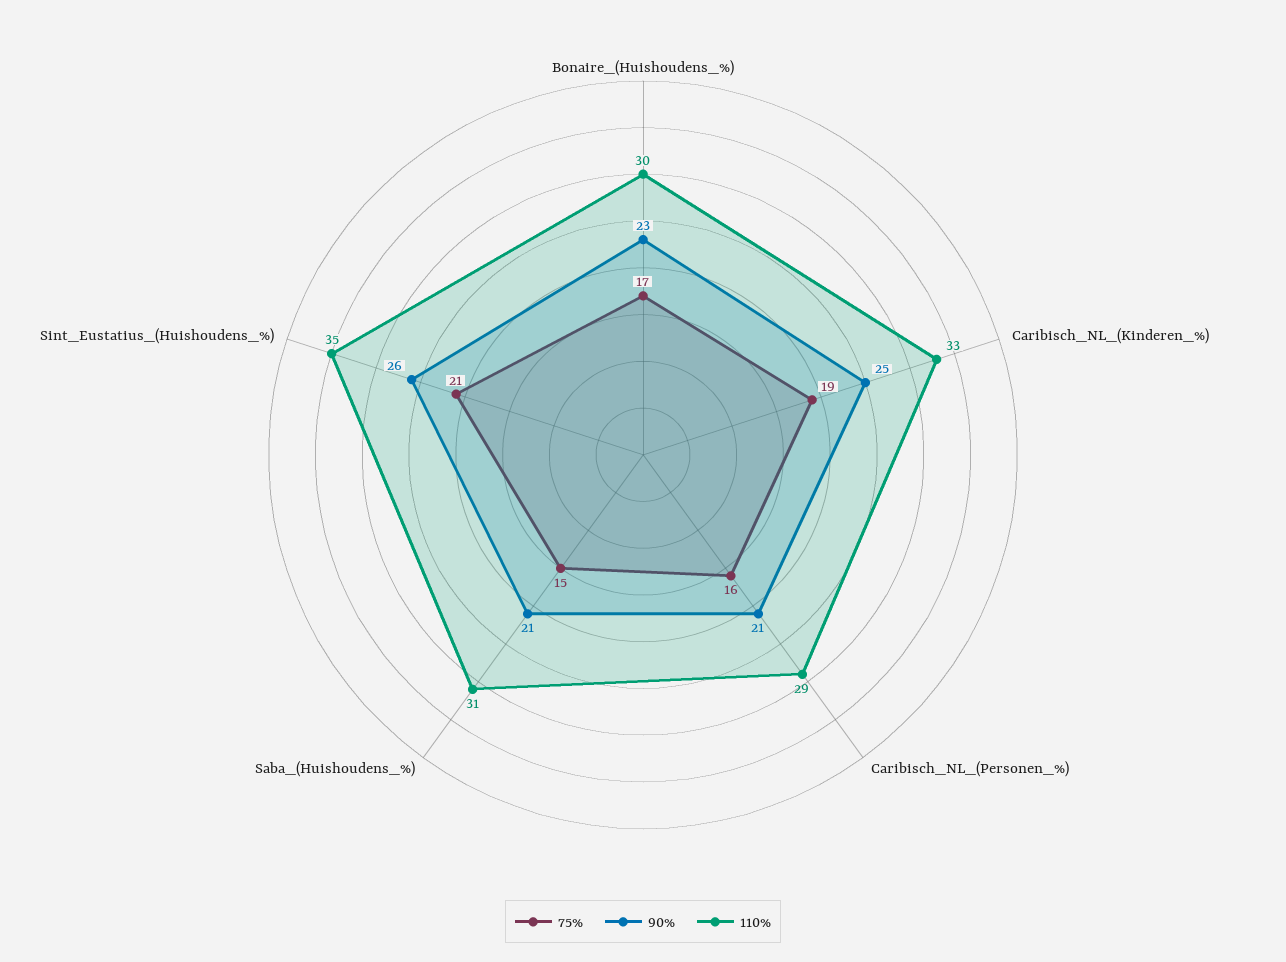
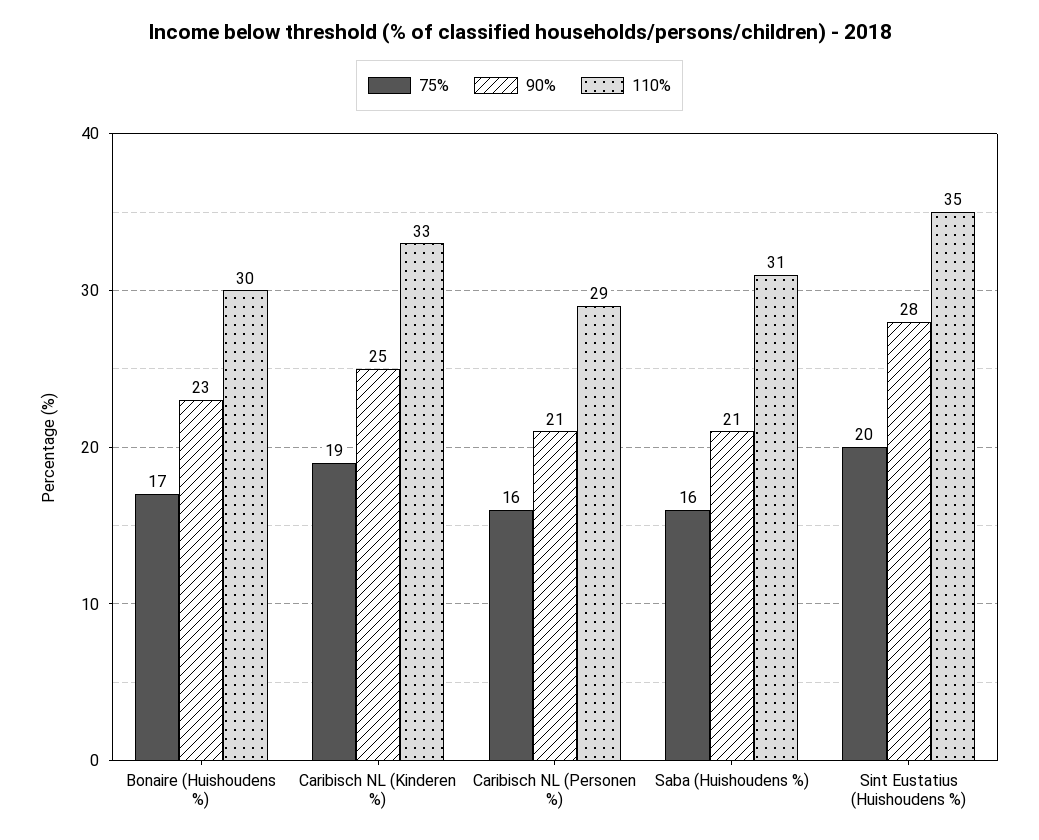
75%, Saba_(Huishoudens_%): 15 -> 16
75%, Sint_Eustatius_(Huishoudens_%): 21 -> 20
90%, Sint_Eustatius_(Huishoudens_%): 26 -> 28

